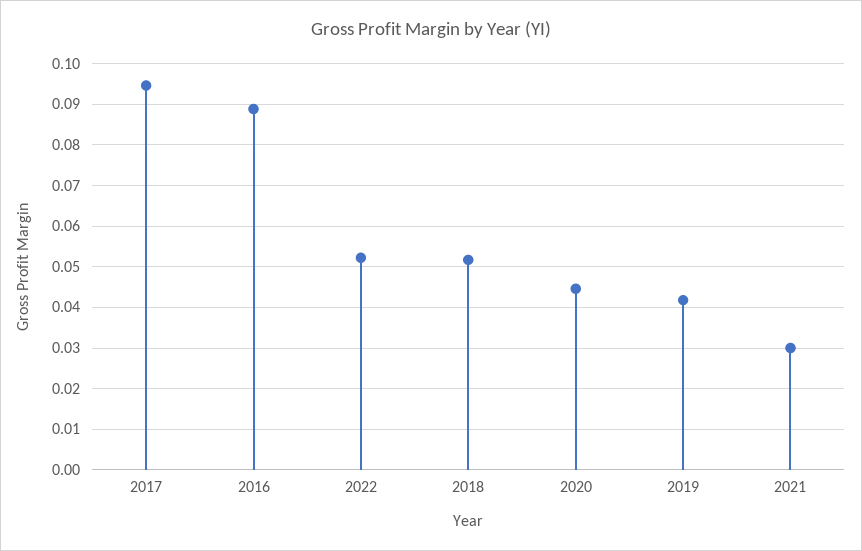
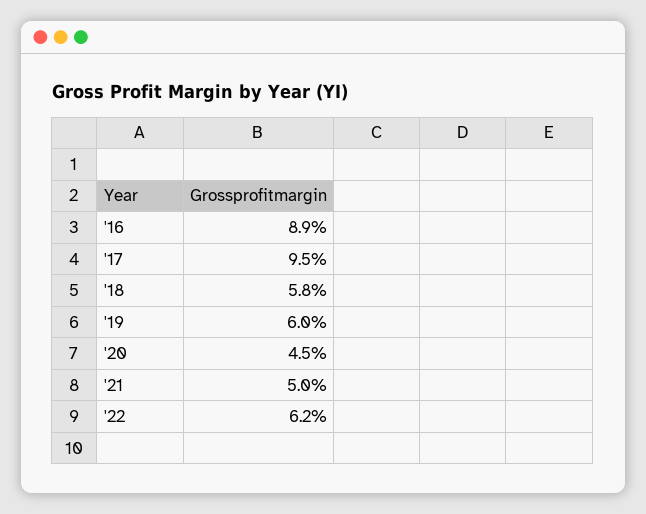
2022: 0.052 -> 0.062
2018: 0.052 -> 0.058
2019: 0.042 -> 0.06
2021: 0.03 -> 0.05

